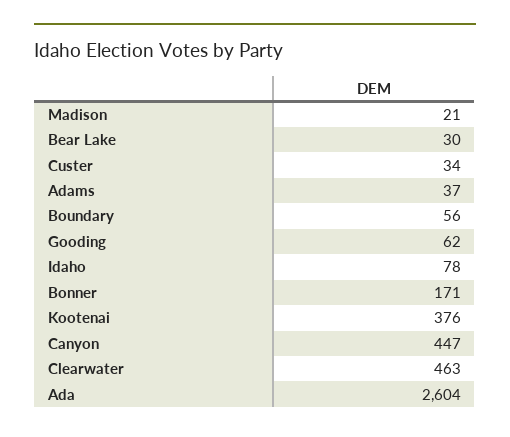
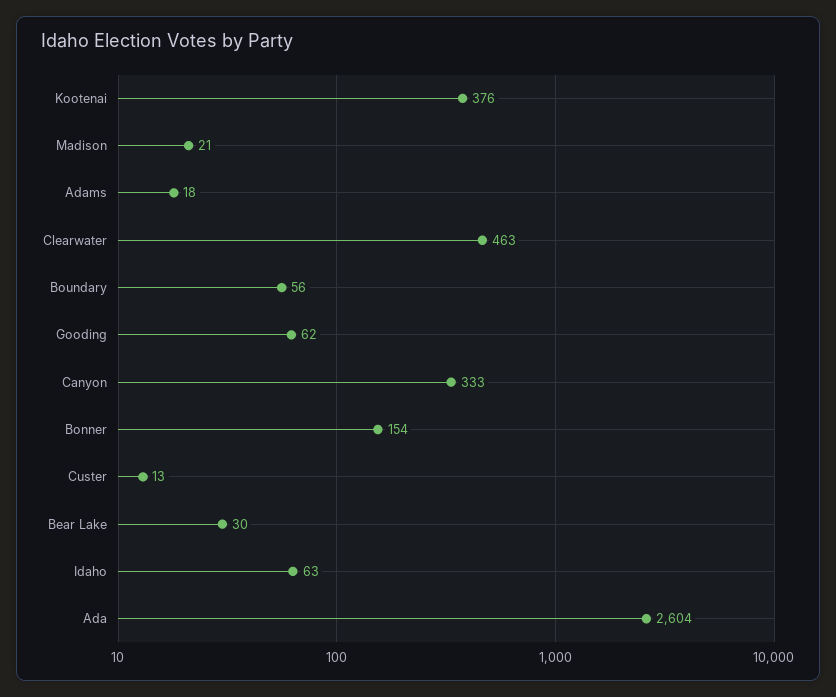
Custer: 34 -> 13
Adams: 37 -> 18
Idaho: 78 -> 63
Bonner: 171 -> 154
Canyon: 447 -> 333

